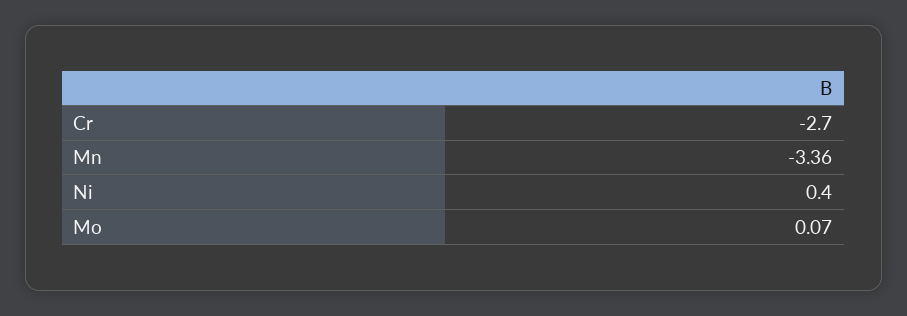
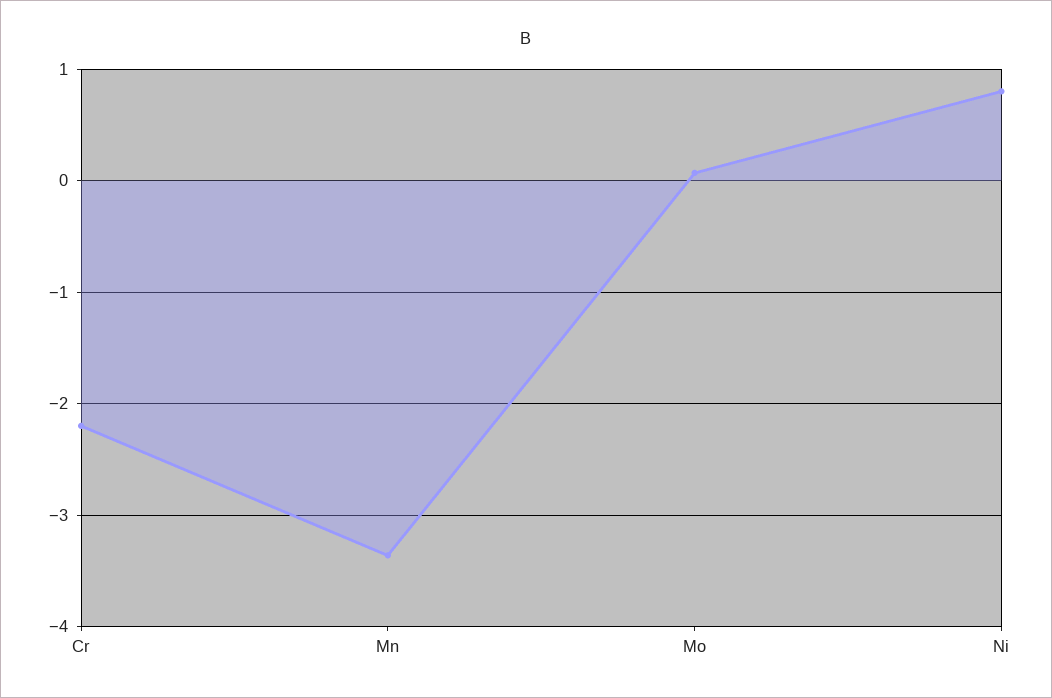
Cr: -2.7 -> -2.2
Ni: 0.4 -> 0.8

